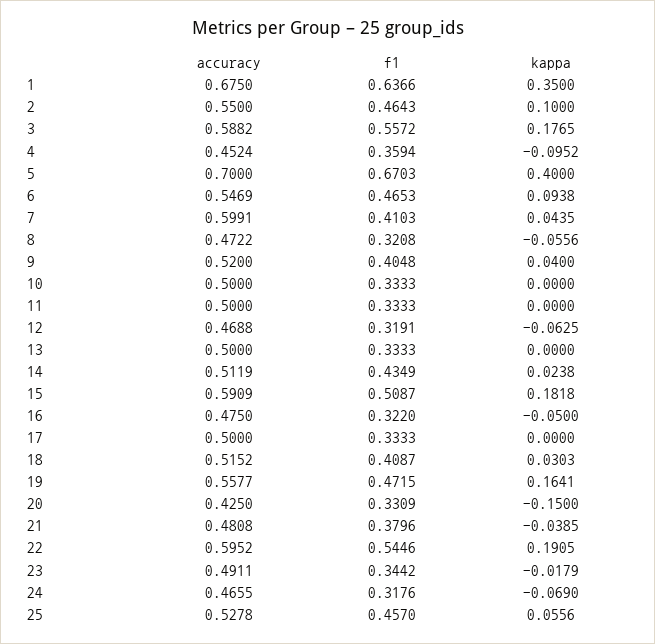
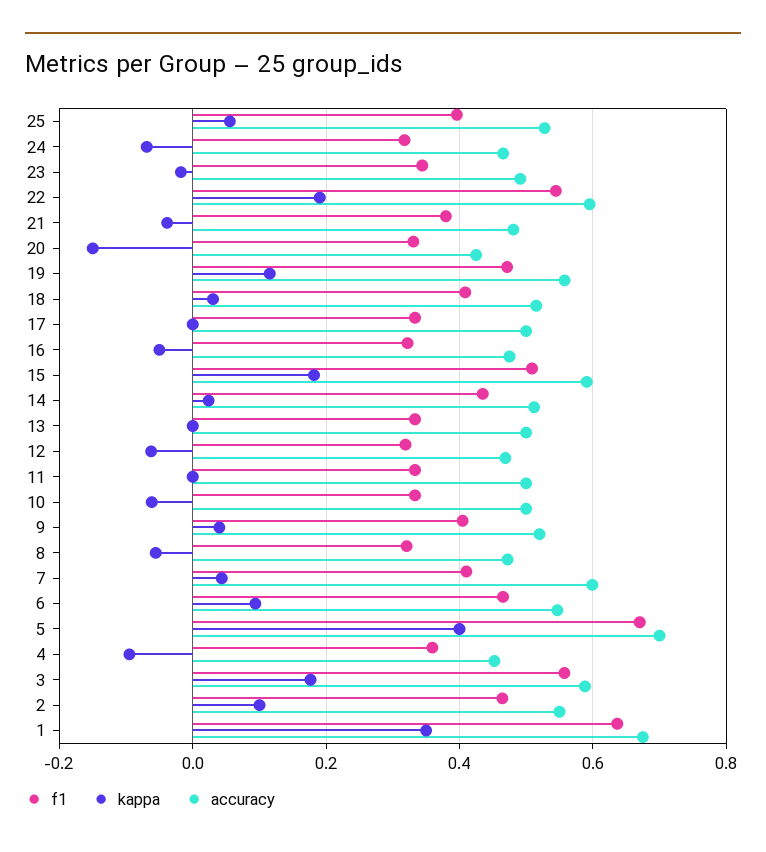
kappa, 10: 0 -> -0.06
kappa, 19: 0.1641 -> 0.12
f1, 25: 0.457 -> 0.4

